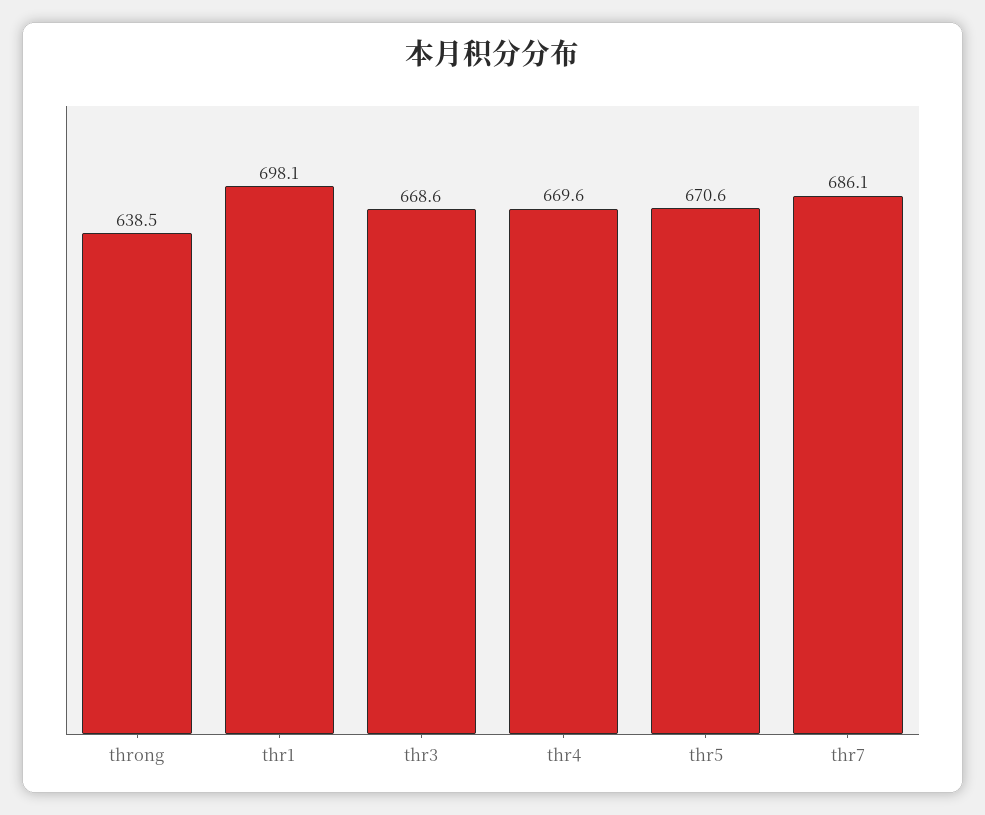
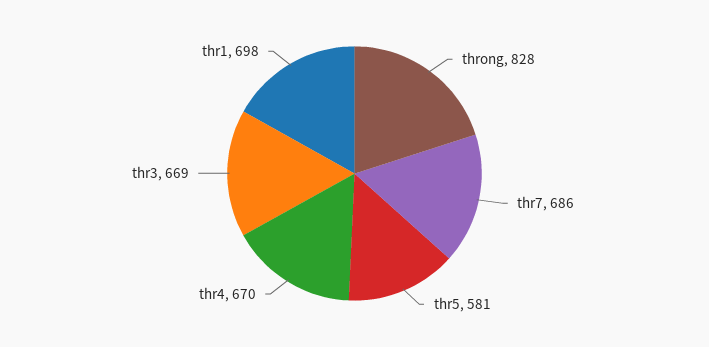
throng: 638.5 -> 828
thr5: 670.6 -> 581

